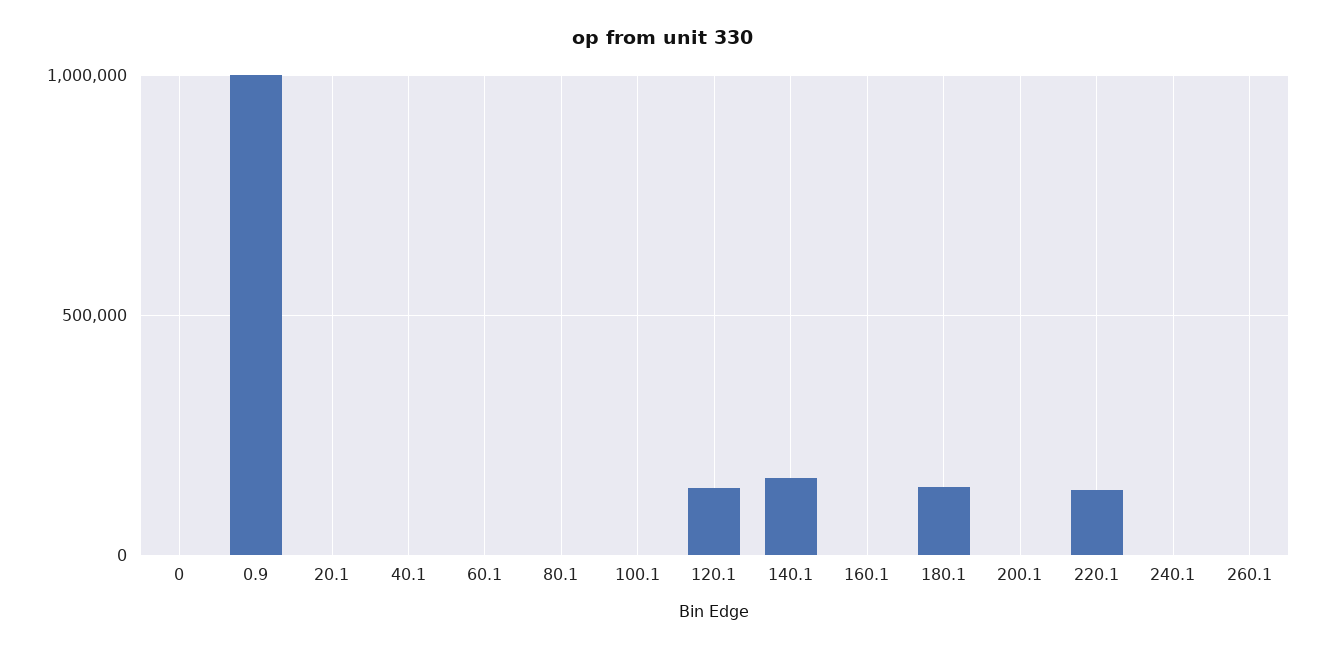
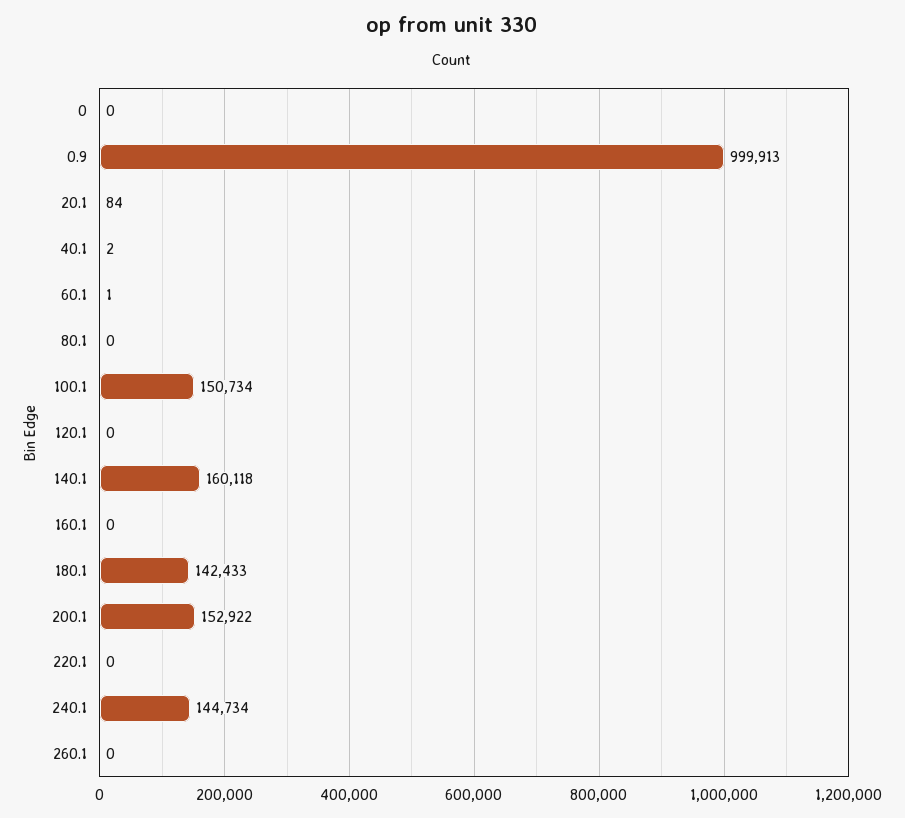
100.1: 0 -> 150734
120.1: 150000 -> 0
200.1: 0 -> 152922
220.1: 150000 -> 0
240.1: 0 -> 144734

